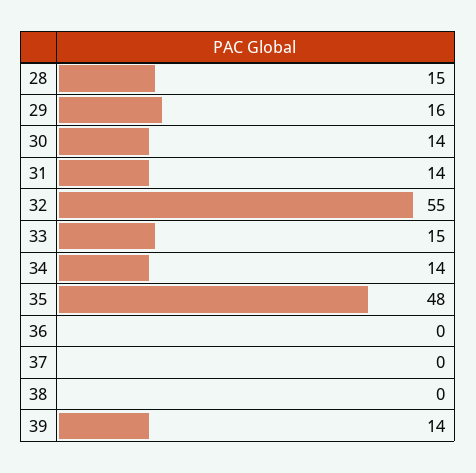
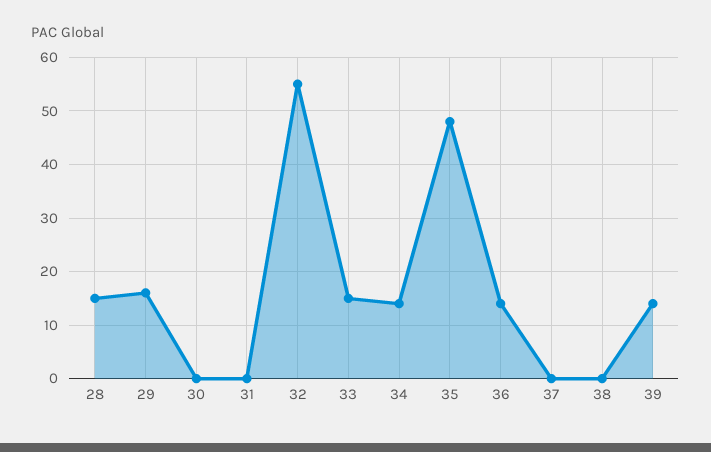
30: 14 -> 0
31: 14 -> 0
36: 0 -> 15

